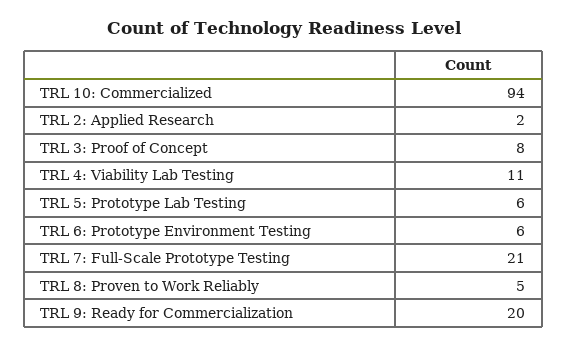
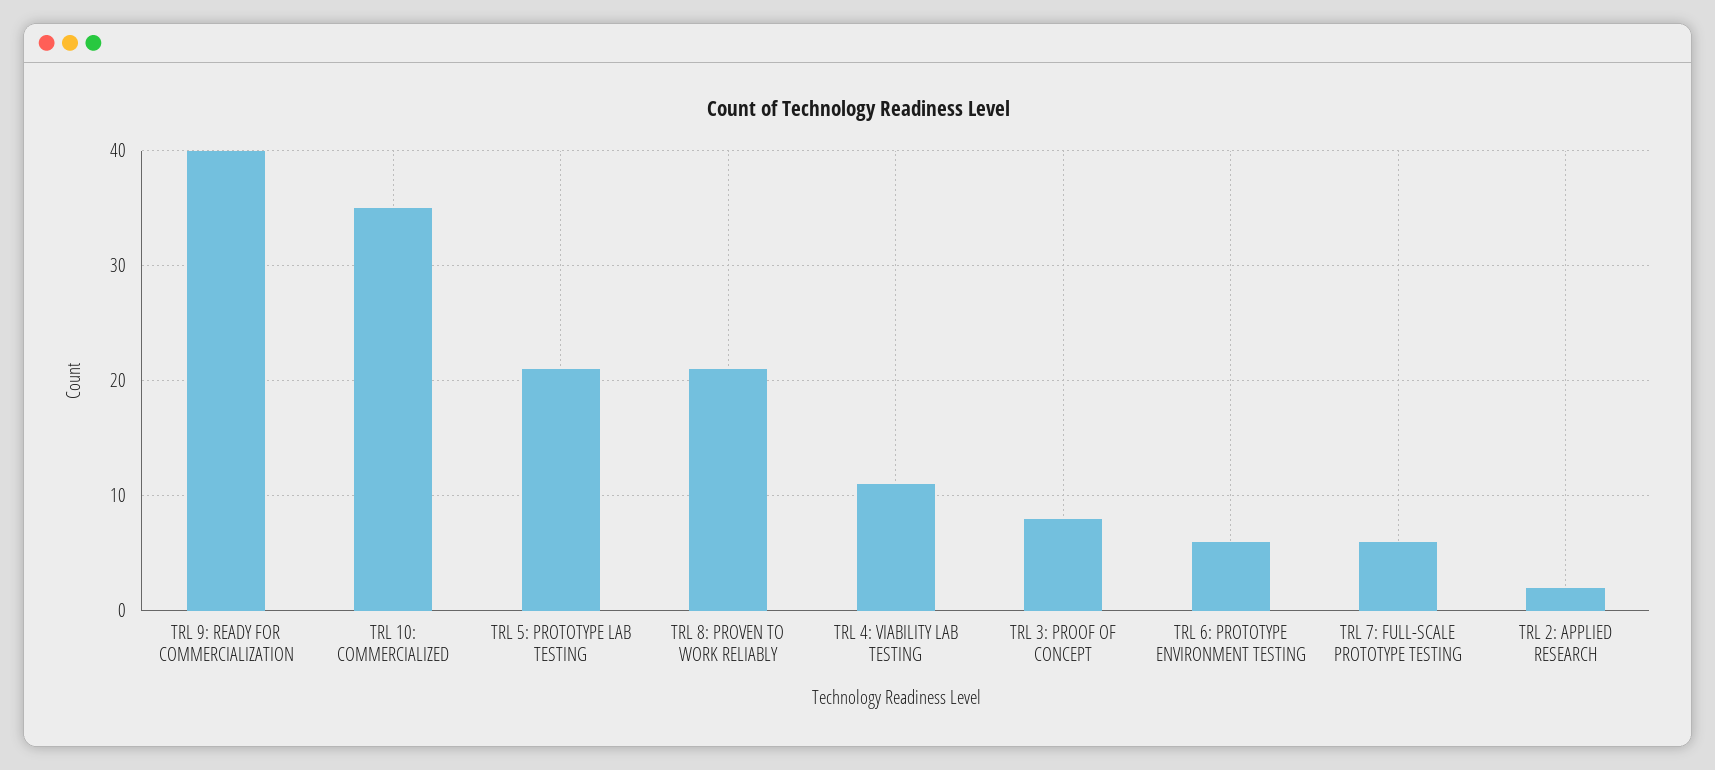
TRL 10: Commercialized: 94 -> 35
TRL 5: Prototype Lab Testing: 6 -> 21
TRL 7: Full-Scale Prototype Testing: 21 -> 6
TRL 8: Proven to Work Reliably: 5 -> 21
TRL 9: Ready for Commercialization: 20 -> 40

